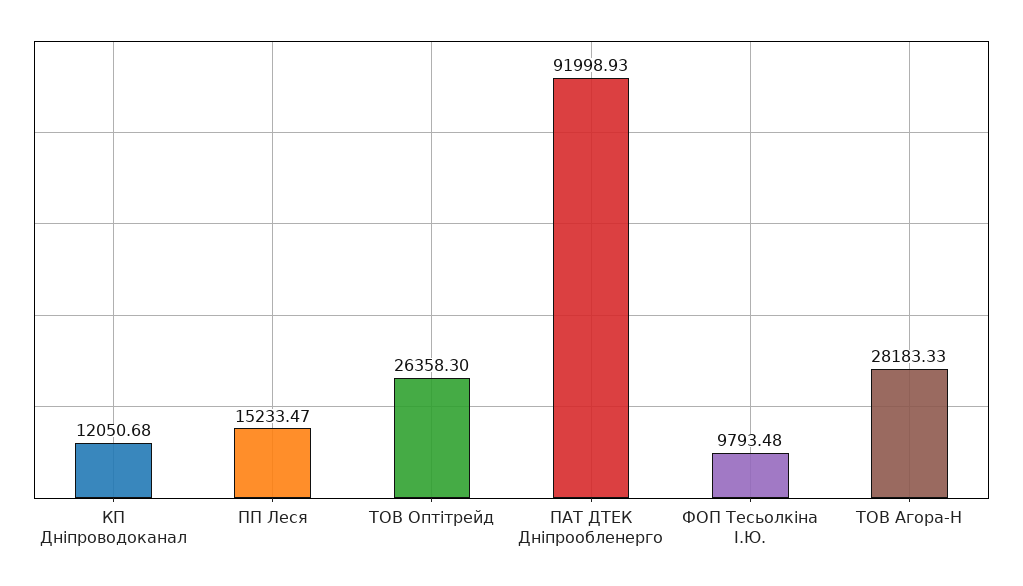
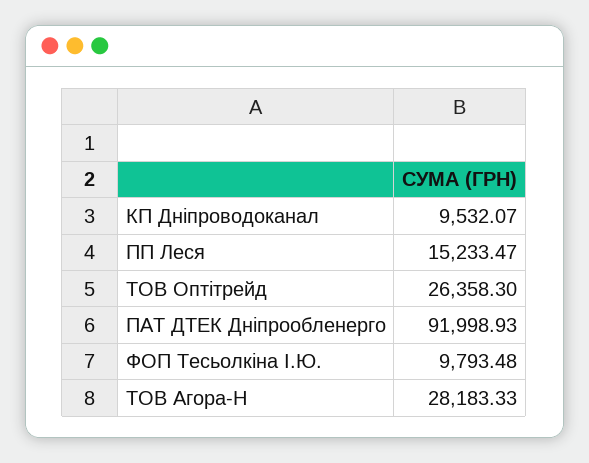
КП Дніпроводоканал: 12050.68 -> 9532.07

